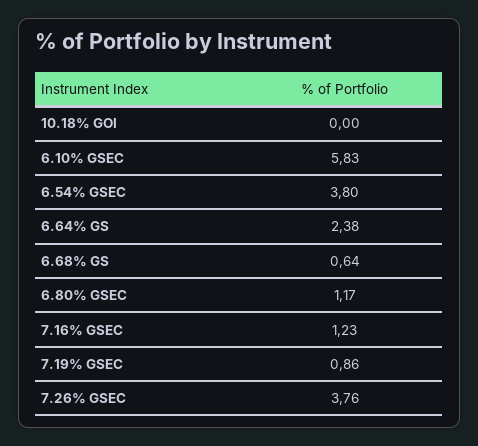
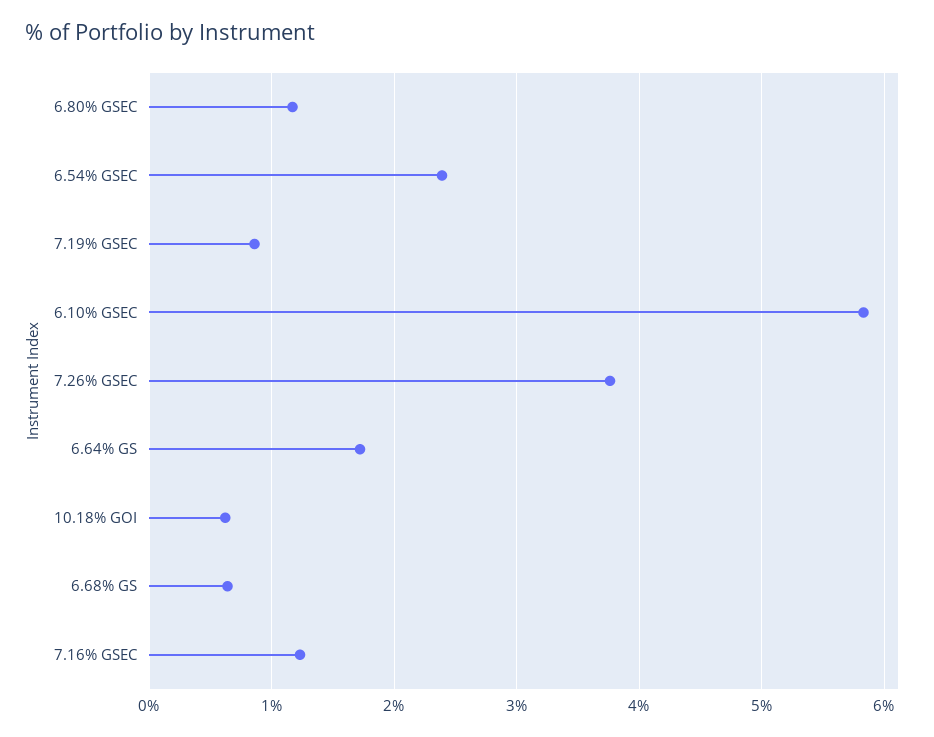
10.18% GOI: 0 -> 0.6
6.54% GSEC: 3.8 -> 2.4
6.64% GS: 2.38 -> 1.7

